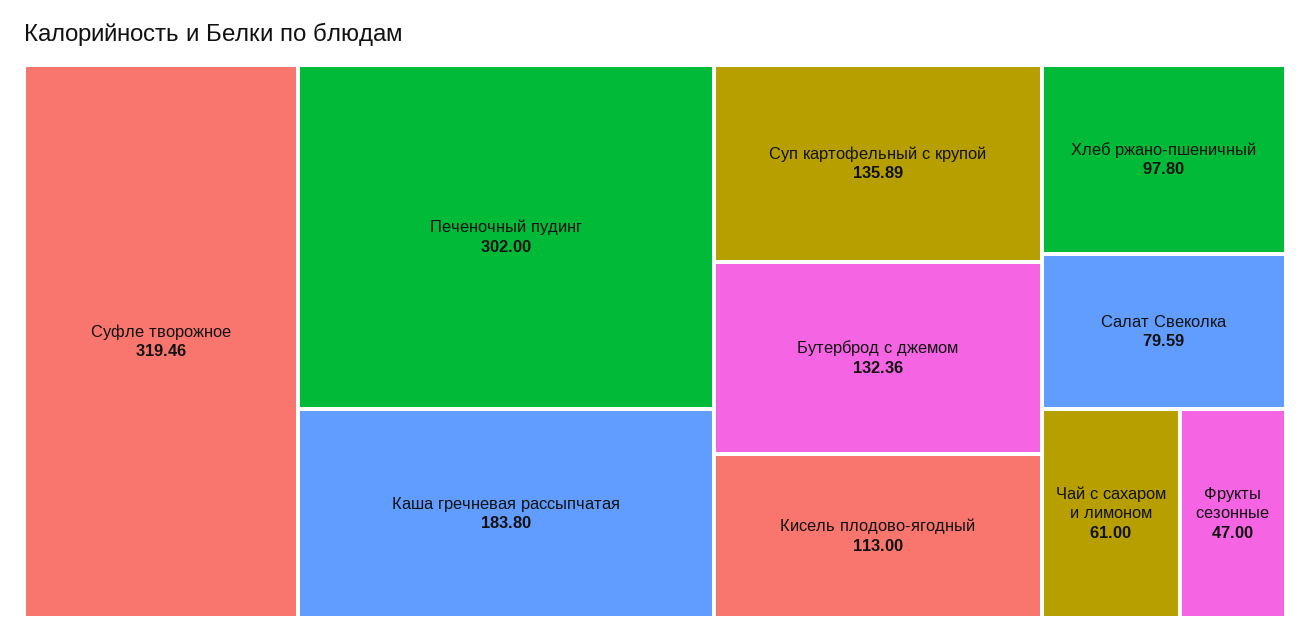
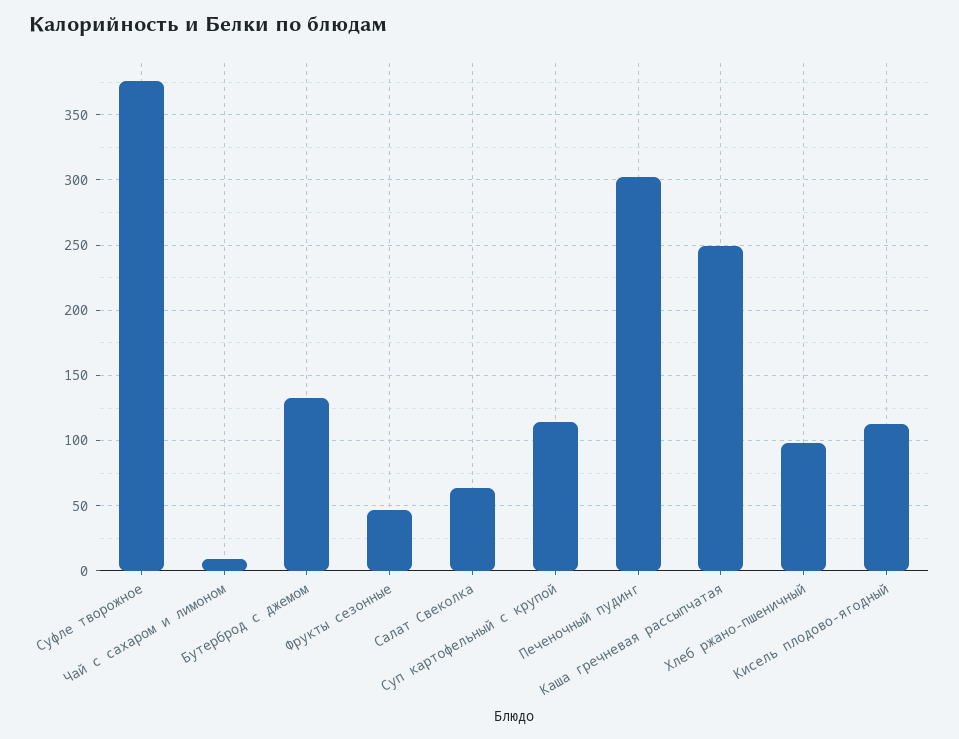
Суфле творожное: 319.46 -> 375
Каша гречневая рассыпчатая: 183.8 -> 250
Суп картофельный с крупой: 135.89 -> 115
Салат Свеколка: 79.59 -> 65
Чай с сахаром и лимоном: 61 -> 10

